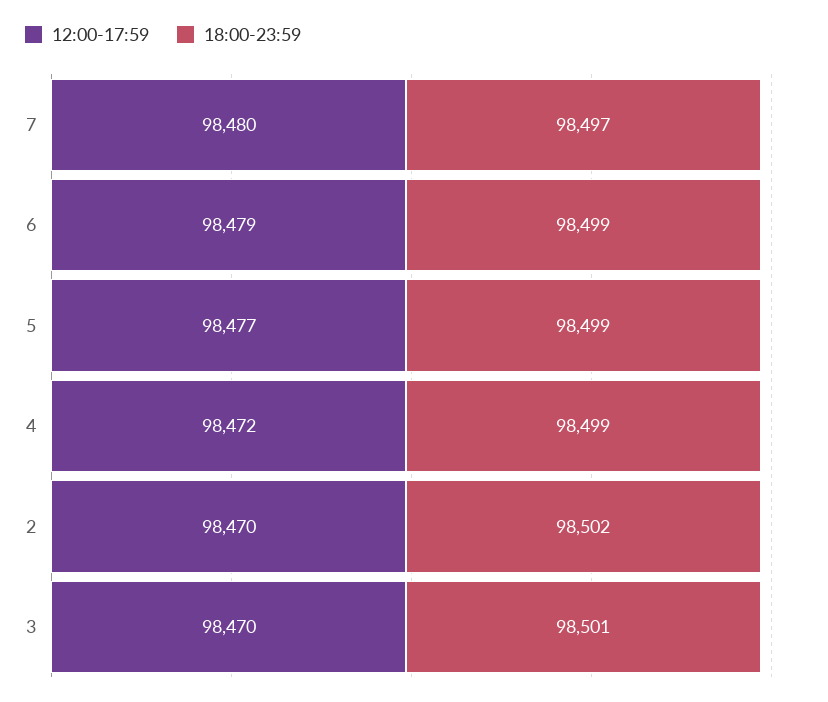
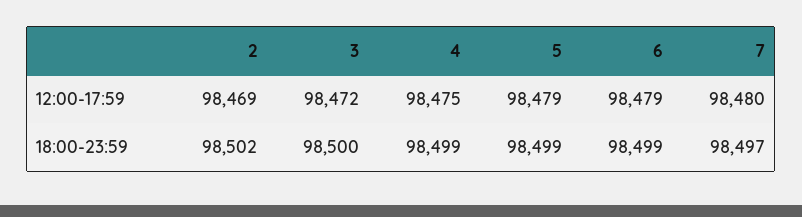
12:00-17:59, 5: 98477 -> 98479
12:00-17:59, 4: 98472 -> 98475
12:00-17:59, 2: 98470 -> 98469
12:00-17:59, 3: 98470 -> 98472
18:00-23:59, 3: 98501 -> 98500

